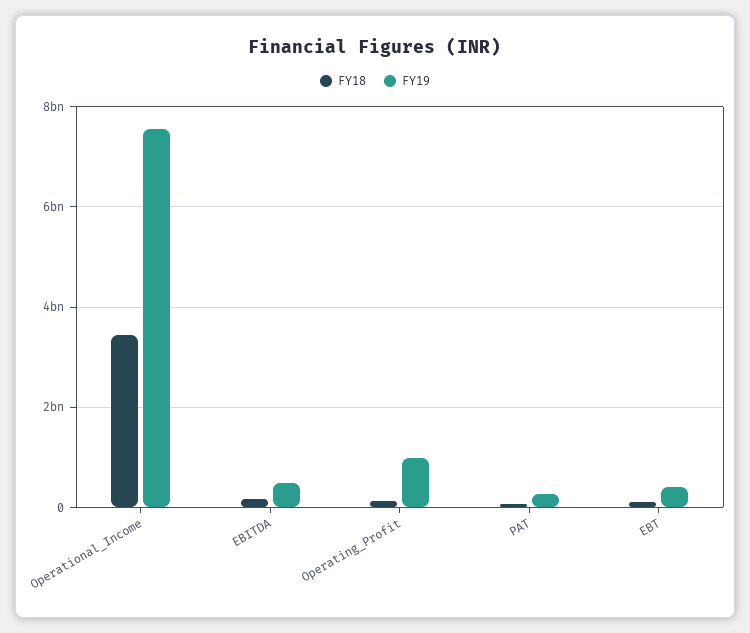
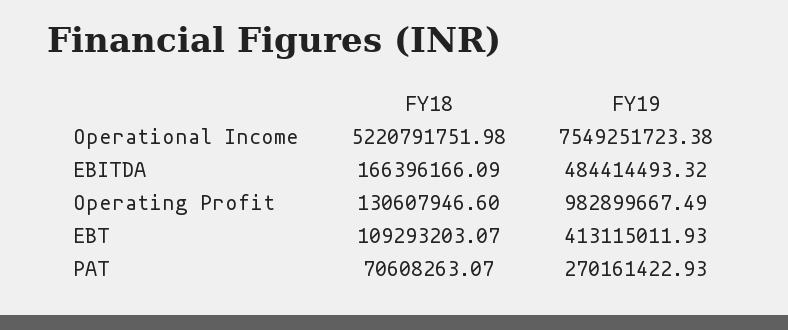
FY18, Operational_Income: 3400000000 -> 5220791751.98

